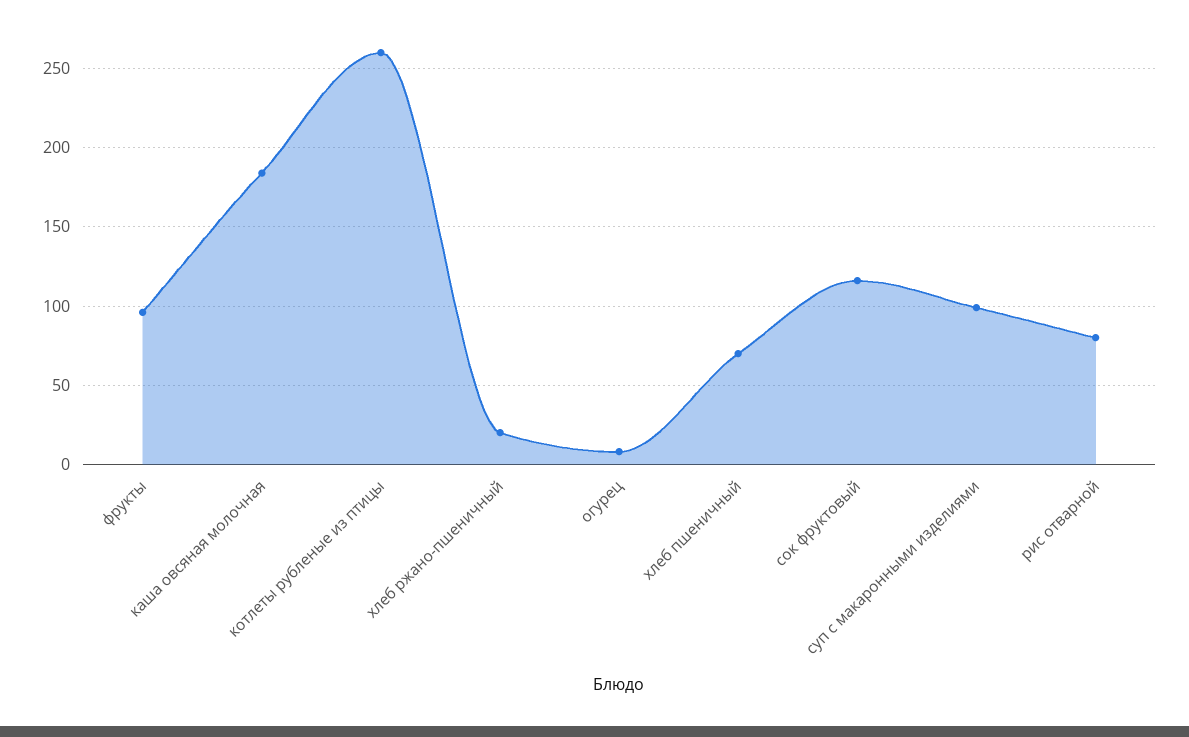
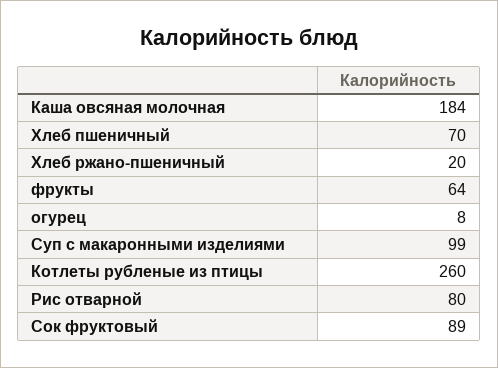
фрукты: 95 -> 64
сок фруктовый: 115 -> 89

